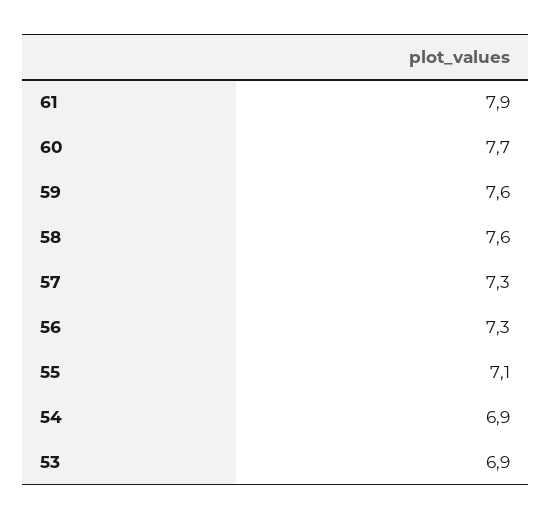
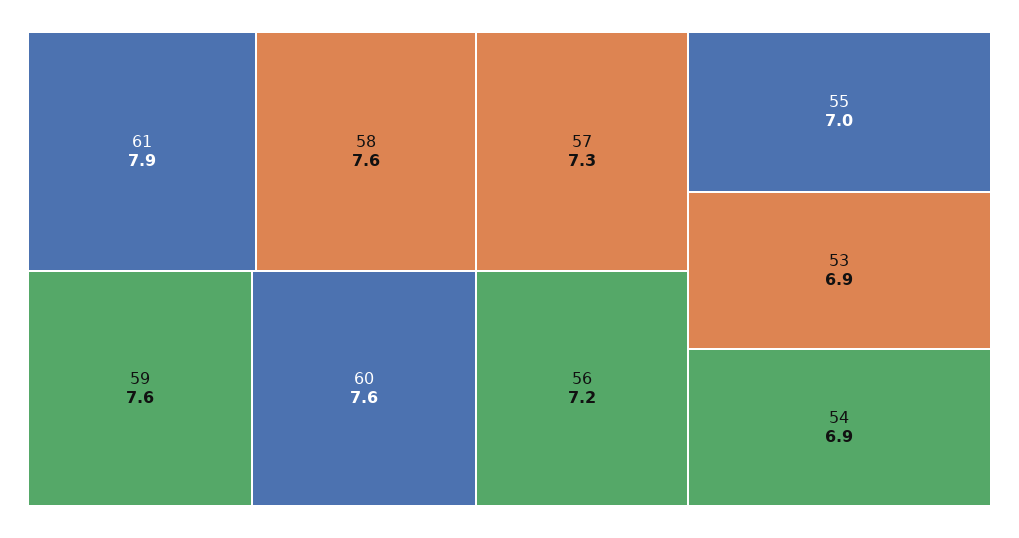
60: 7.7 -> 7.6
56: 7.3 -> 7.2
55: 7.1 -> 7

